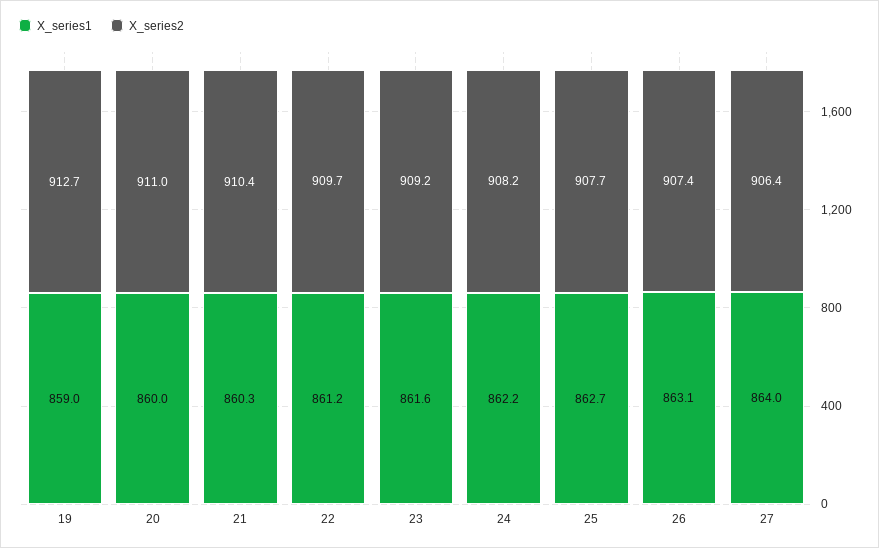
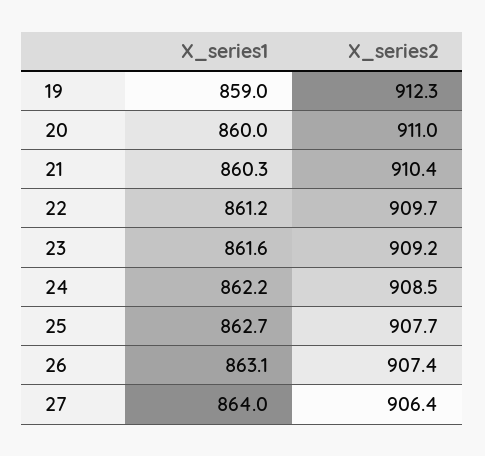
X_series2, 19: 912.7 -> 912.3
X_series2, 24: 908.2 -> 908.5

